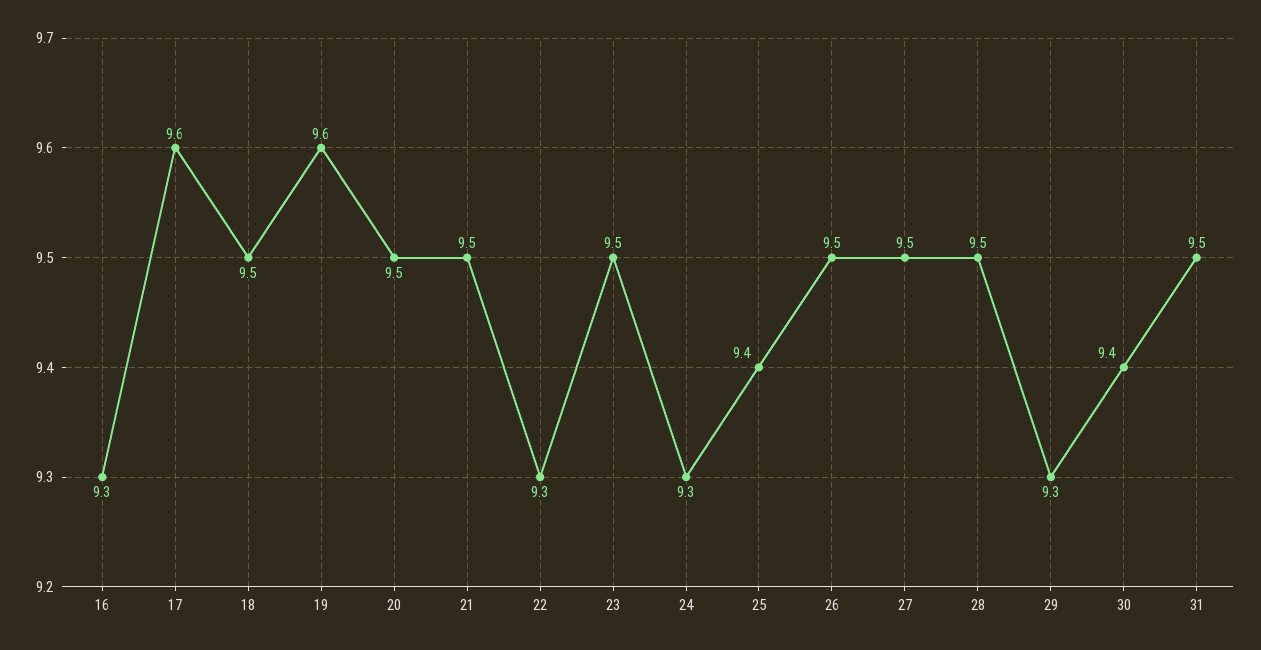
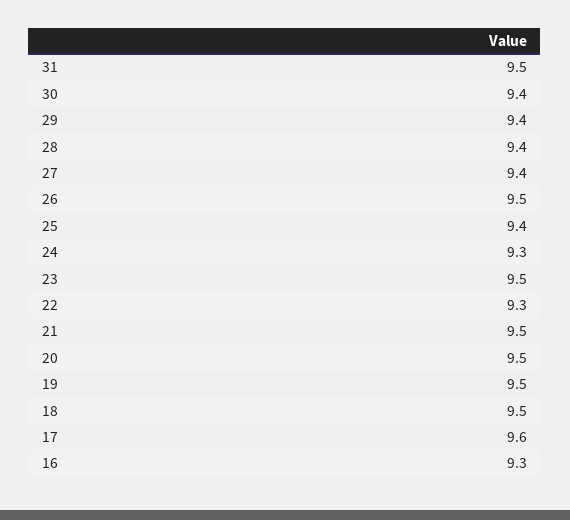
19: 9.6 -> 9.5
27: 9.5 -> 9.4
28: 9.5 -> 9.4
29: 9.3 -> 9.4

